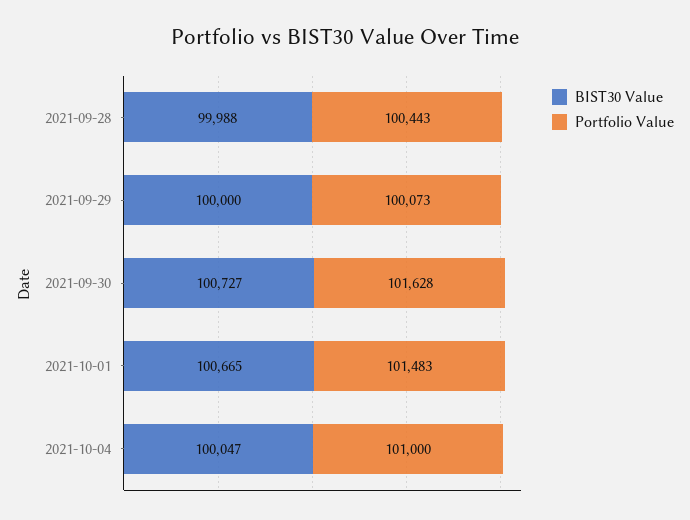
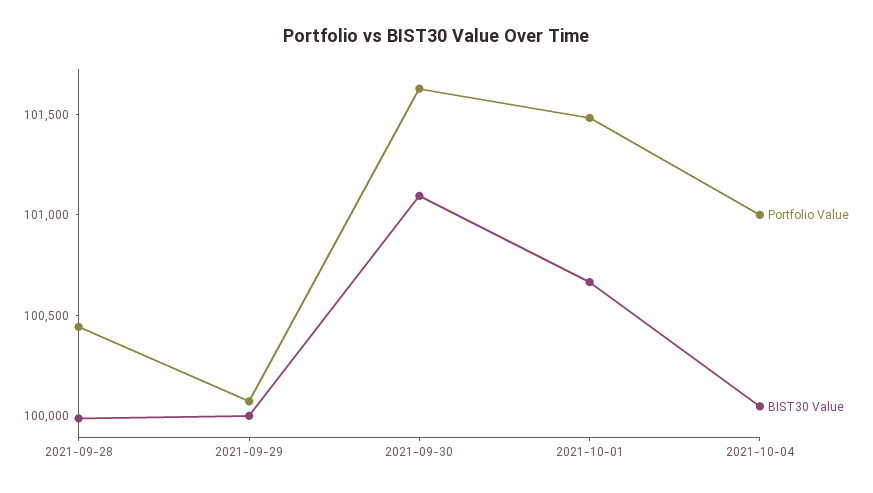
BIST30 Value, 2021-09-30: 100727 -> 101100

